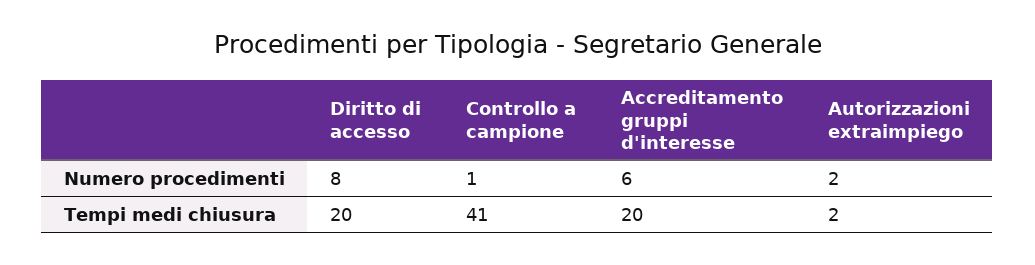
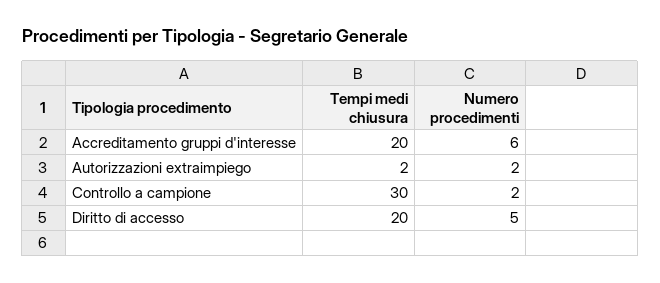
Diritto di accesso, Numero procedimenti: 8 -> 5
Controllo a campione, Numero procedimenti: 1 -> 2
Controllo a campione, Tempi medi chiusura: 41 -> 30

